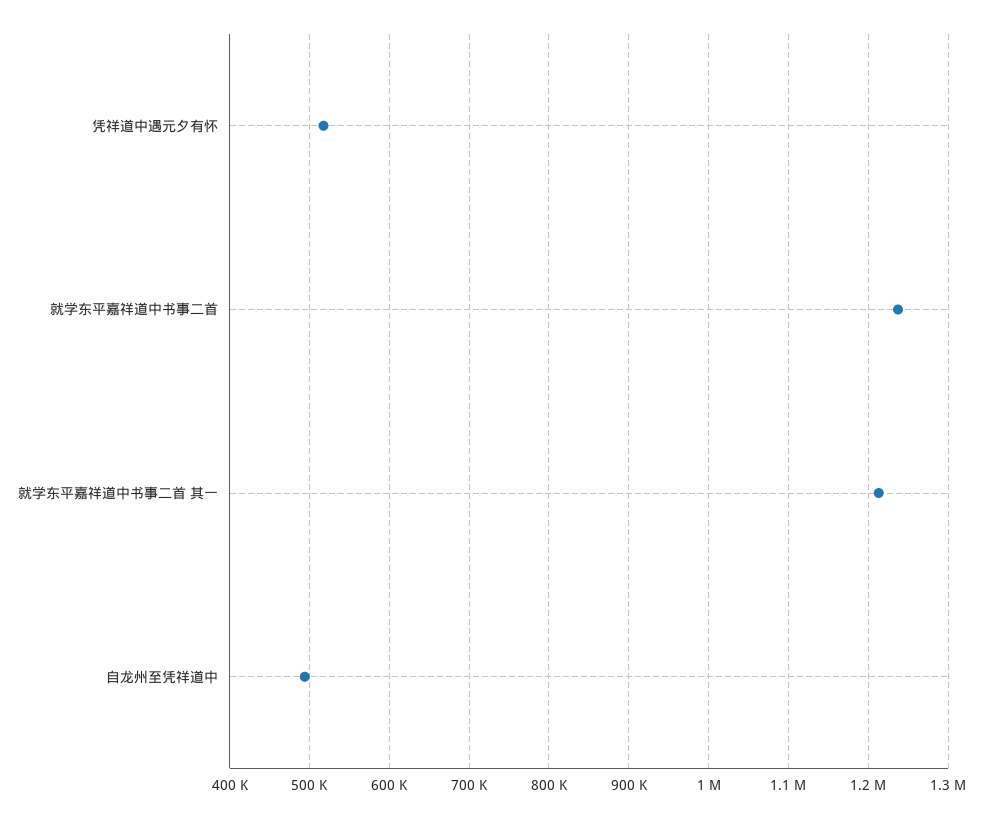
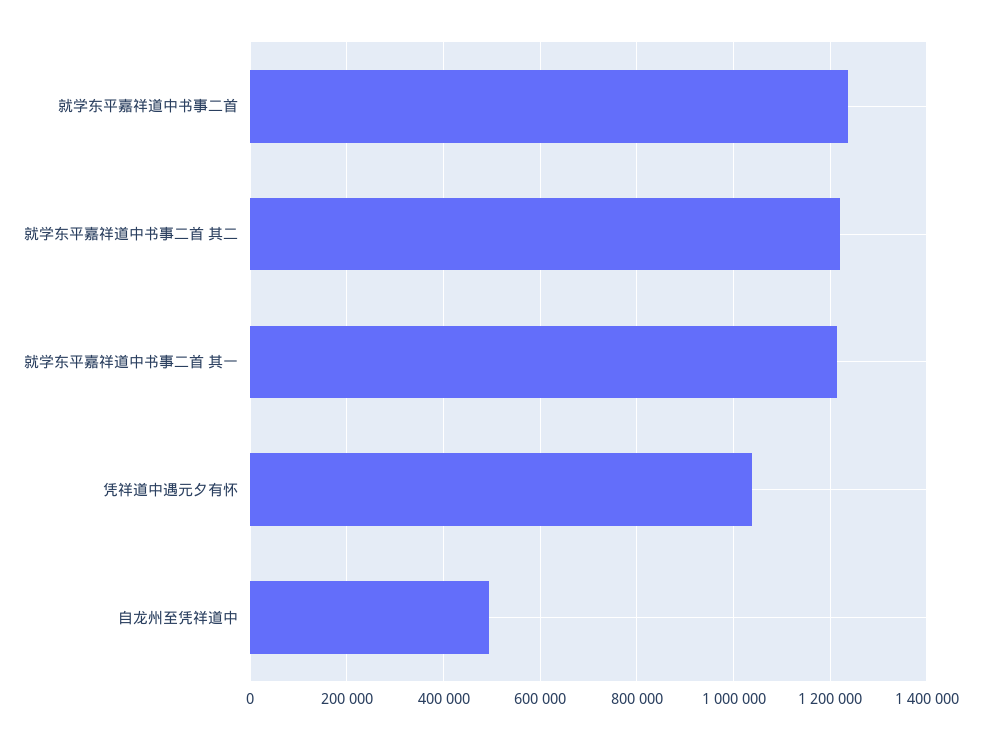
凭祥道中遇元夕有怀: 520000 -> 1040000
就学东平嘉祥道中书事二首 其二: none -> 1220000

